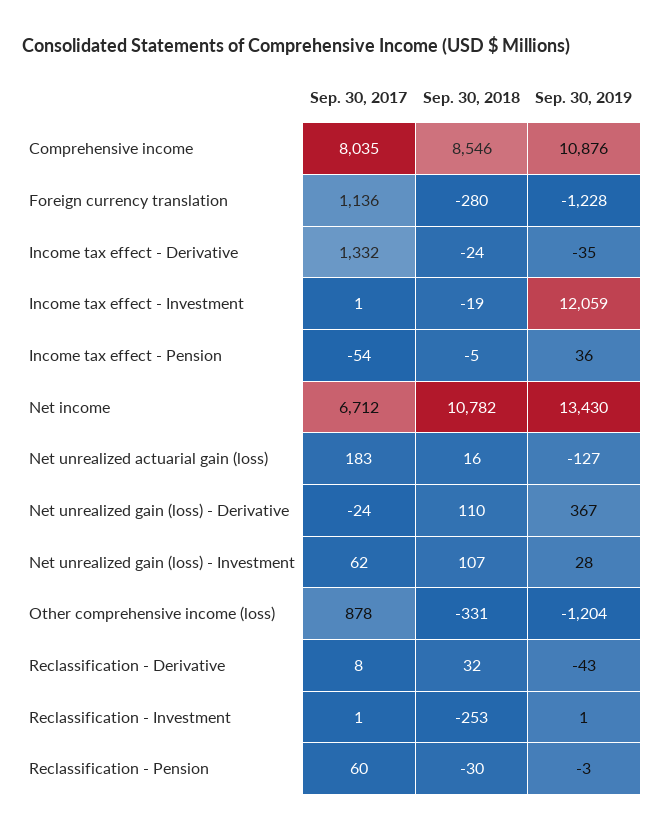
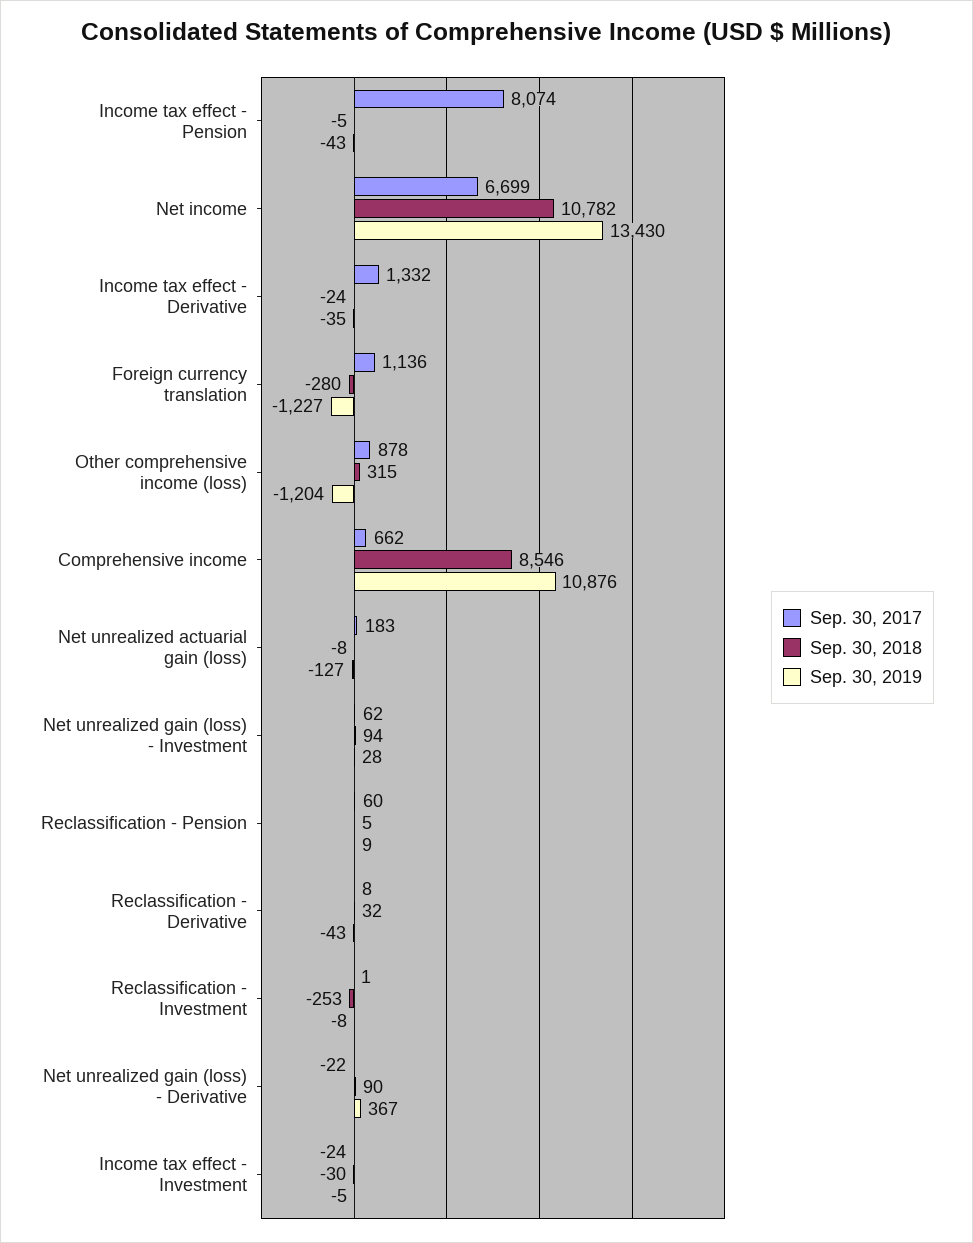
Sep. 30, 2017, Comprehensive income: 8035 -> 662
Sep. 30, 2019, Foreign currency translation: -1228 -> -1227
Sep. 30, 2017, Income tax effect - Investment: 1 -> -24
Sep. 30, 2018, Income tax effect - Investment: -19 -> -30
Sep. 30, 2019, Income tax effect - Investment: 12059 -> -5
Sep. 30, 2017, Income tax effect - Pension: -54 -> 8074
Sep. 30, 2019, Income tax effect - Pension: 36 -> -43
Sep. 30, 2017, Net income: 6712 -> 6699
Sep. 30, 2018, Net unrealized actuarial gain (loss): 16 -> -8
Sep. 30, 2017, Net unrealized gain (loss) - Derivative: -24 -> -22
Sep. 30, 2018, Net unrealized gain (loss) - Derivative: 110 -> 90
Sep. 30, 2018, Net unrealized gain (loss) - Investment: 107 -> 94
Sep. 30, 2018, Other comprehensive income (loss): -331 -> 315
Sep. 30, 2019, Reclassification - Investment: 1 -> -8
Sep. 30, 2018, Reclassification - Pension: -30 -> 5
Sep. 30, 2019, Reclassification - Pension: -3 -> 9

